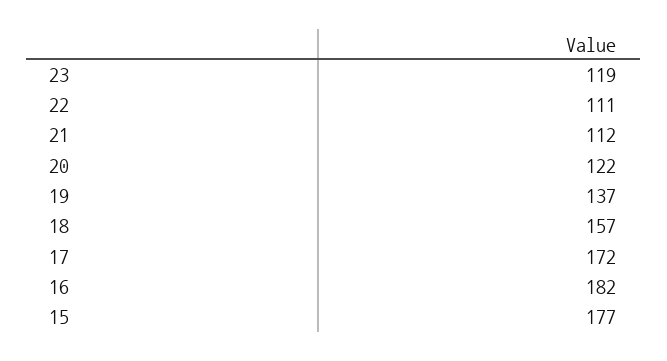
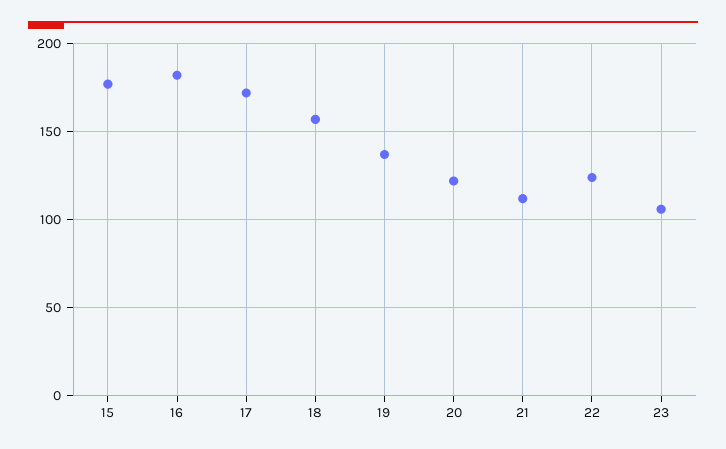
23: 119 -> 105
22: 111 -> 125

